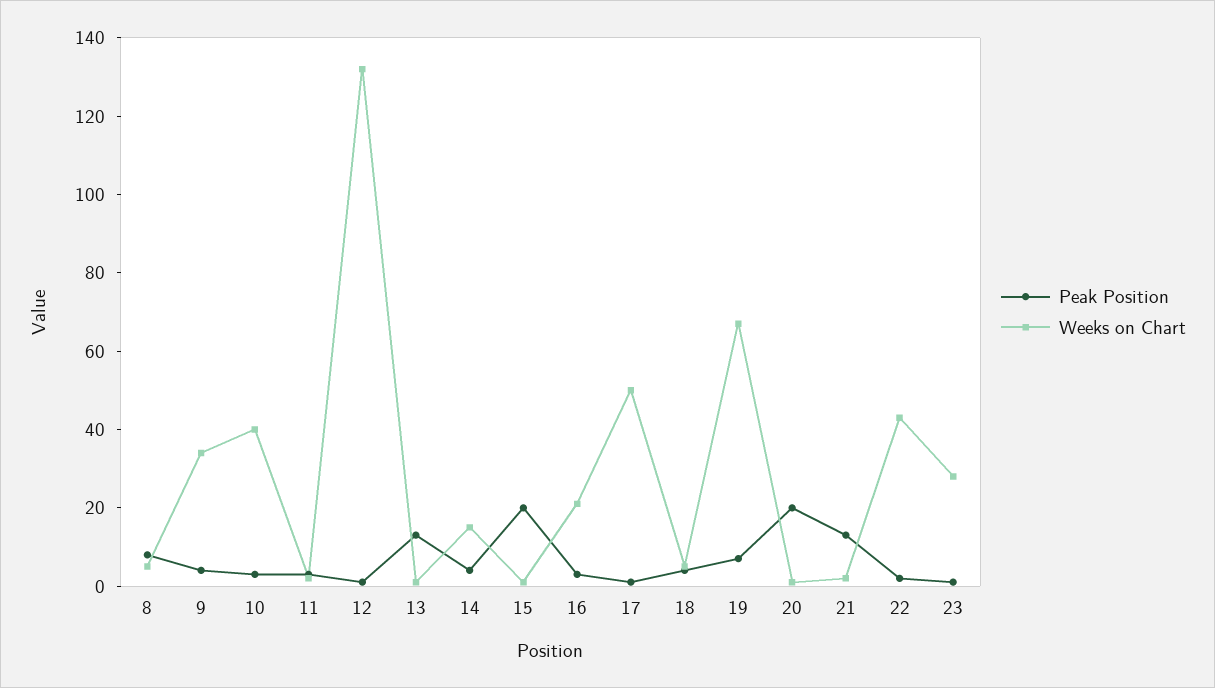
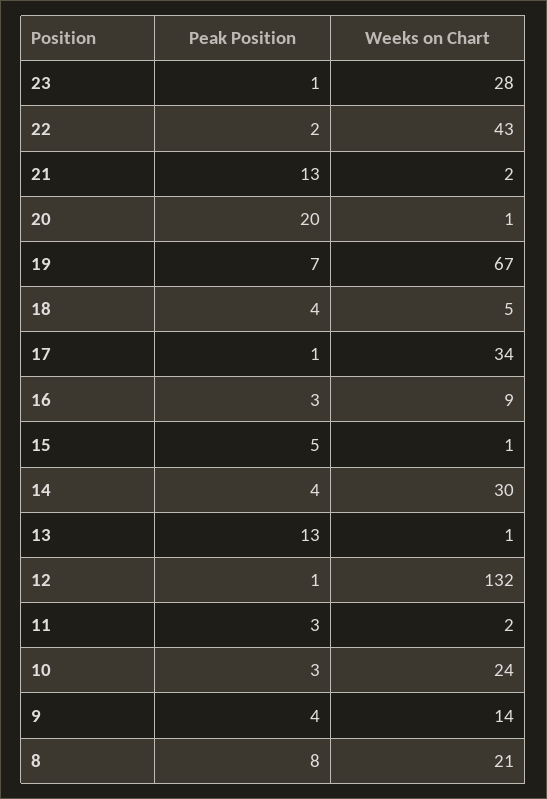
Weeks on Chart, 8: 5 -> 21
Weeks on Chart, 9: 35 -> 14
Weeks on Chart, 10: 40 -> 24
Weeks on Chart, 14: 15 -> 30
Peak Position, 15: 20 -> 5
Weeks on Chart, 16: 20 -> 9
Weeks on Chart, 17: 50 -> 34

